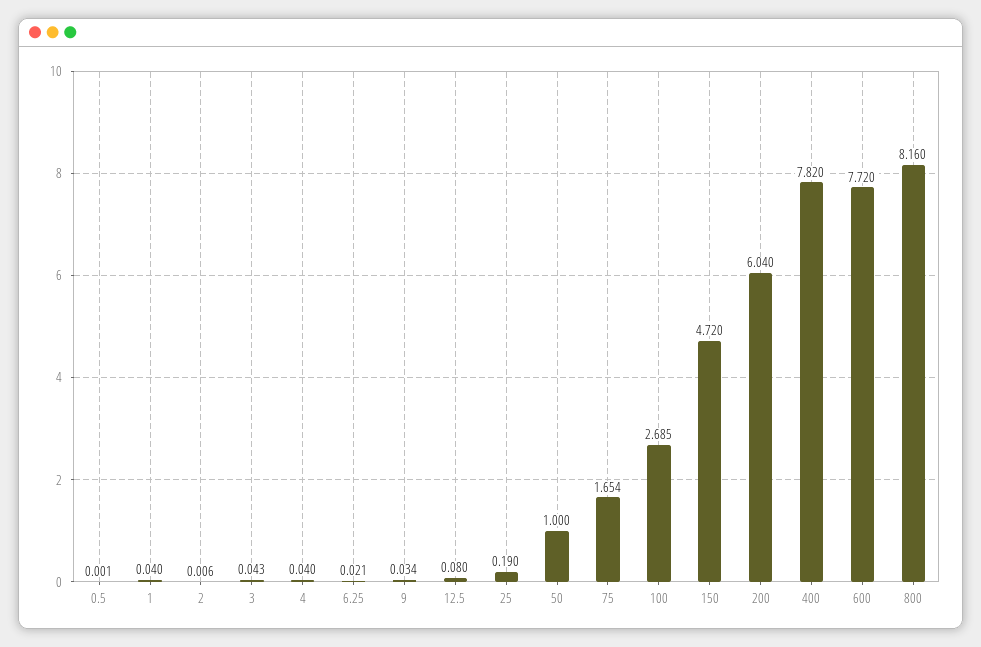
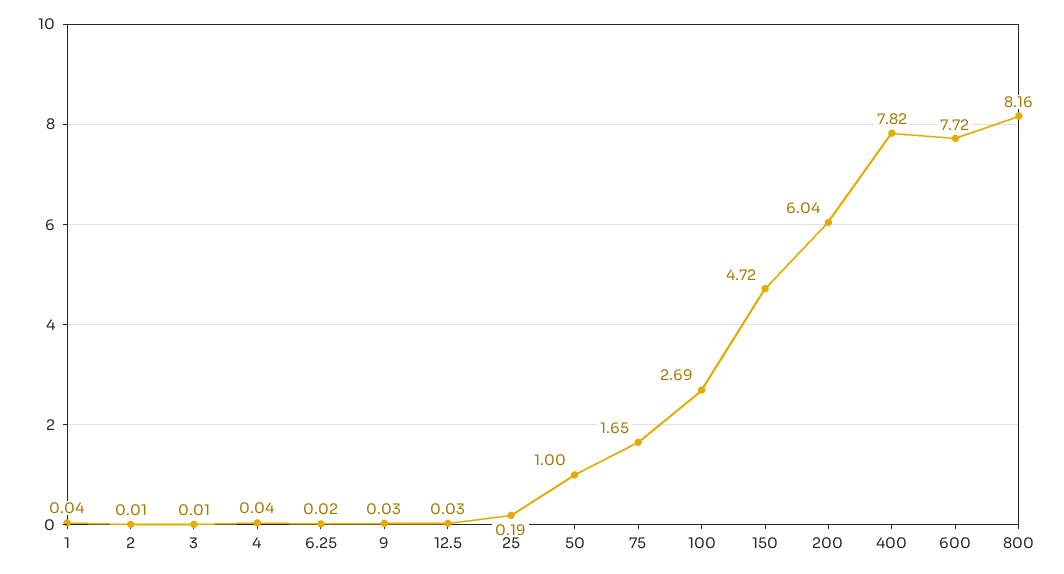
0.5: 0.001 -> none
3: 0.043 -> 0.01
12.5: 0.08 -> 0.03

